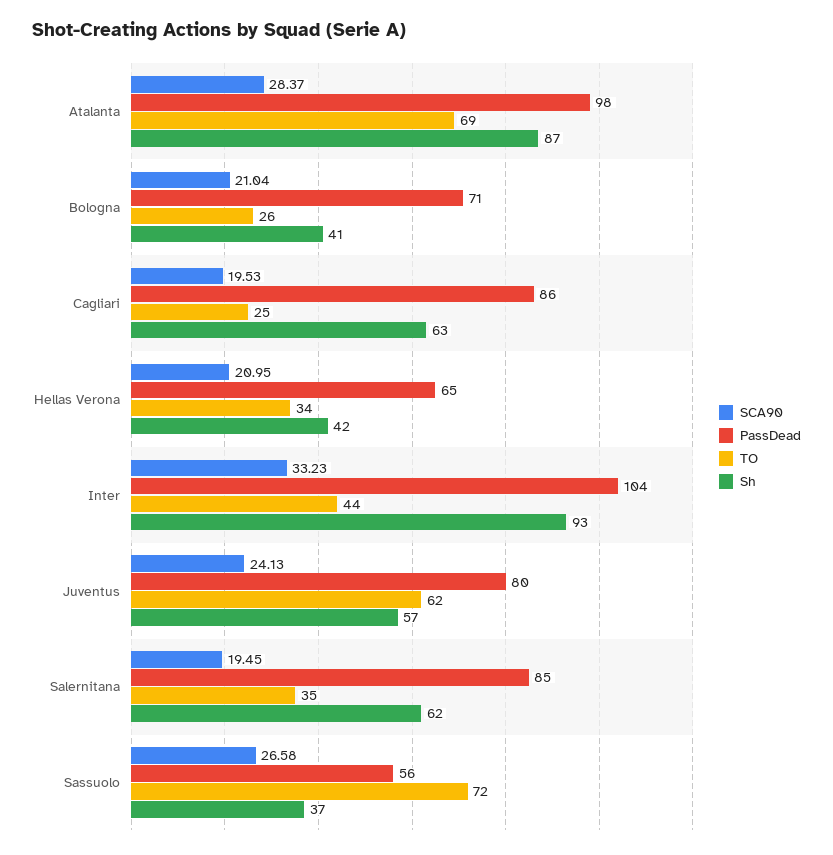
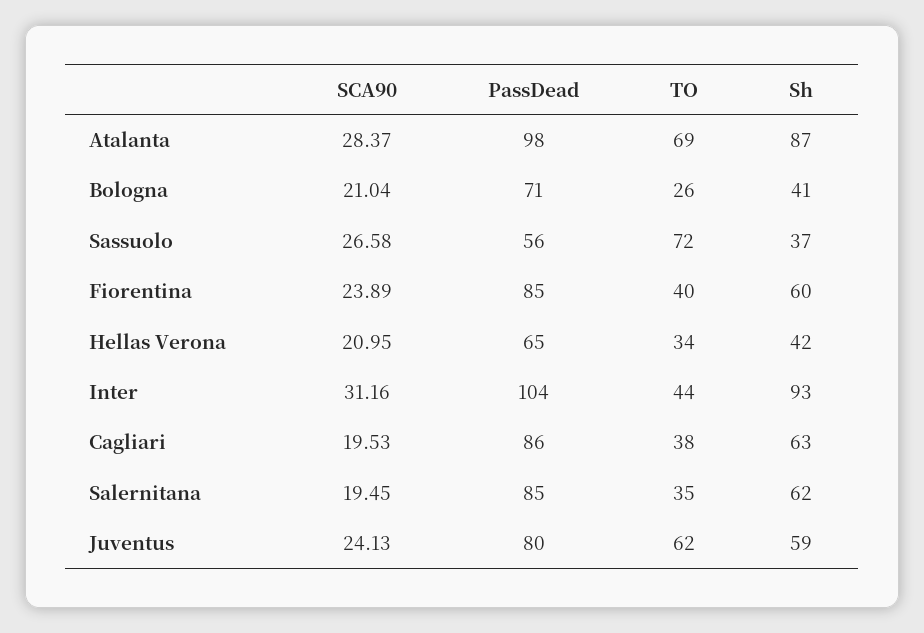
TO, Cagliari: 25 -> 38
SCA90, Inter: 33.23 -> 31.16
Sh, Juventus: 57 -> 59
SCA90, Fiorentina: none -> 23.89
PassDead, Fiorentina: none -> 85
TO, Fiorentina: none -> 40
Sh, Fiorentina: none -> 60

